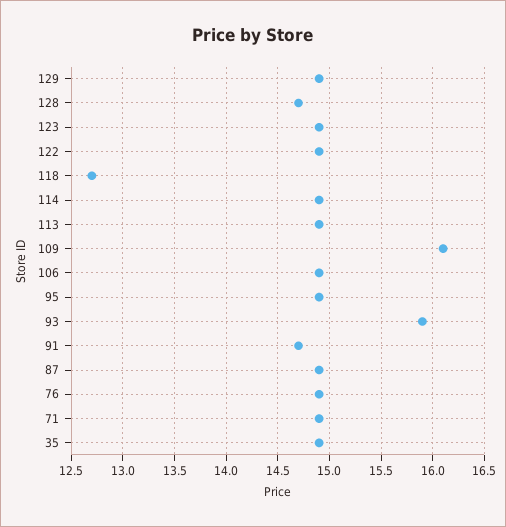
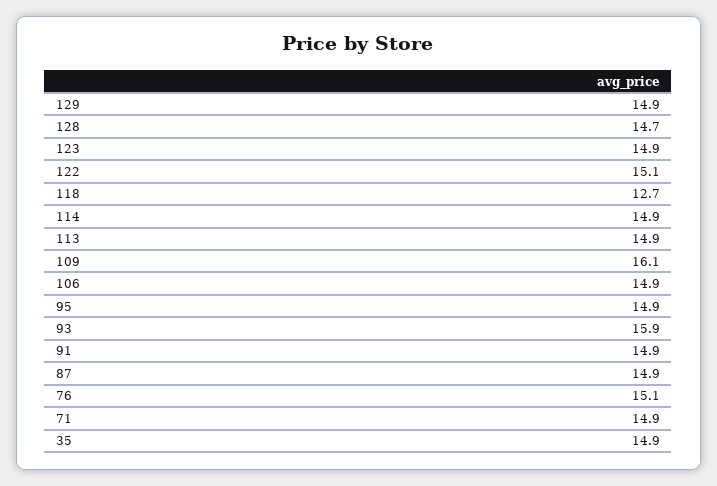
122: 14.9 -> 15.1
91: 14.7 -> 14.9
76: 14.9 -> 15.1

